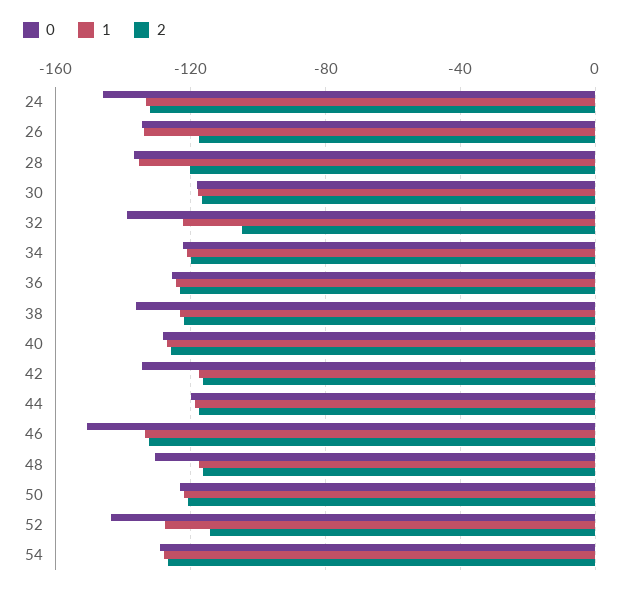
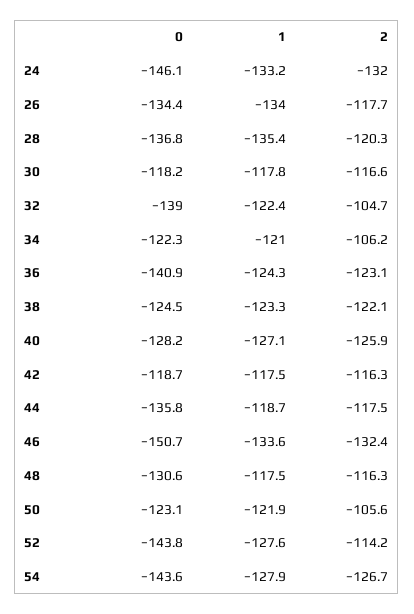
2, 34: -120 -> -106.2
0, 36: -125 -> -140.9
0, 38: -135 -> -124.5
0, 42: -135 -> -118.7
0, 44: -120 -> -135.8
2, 50: -120 -> -105.6
0, 54: -130 -> -143.6

